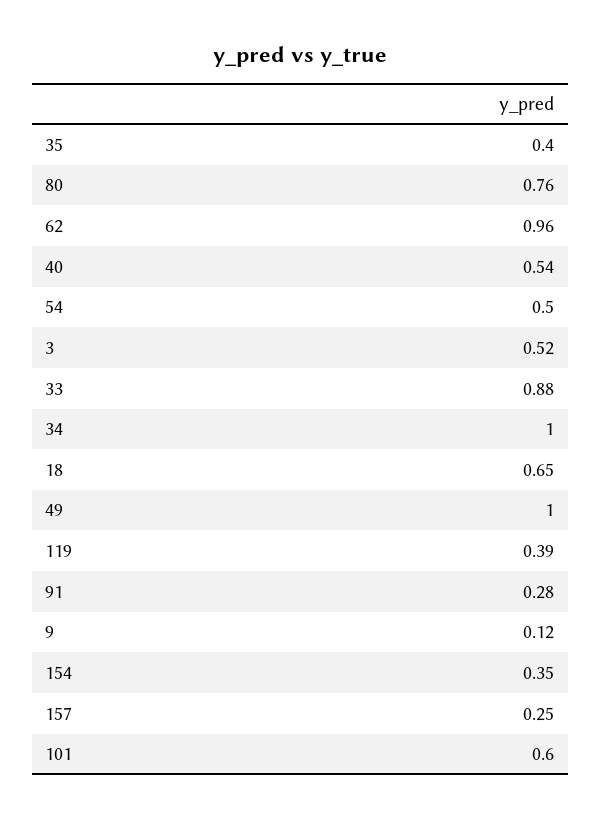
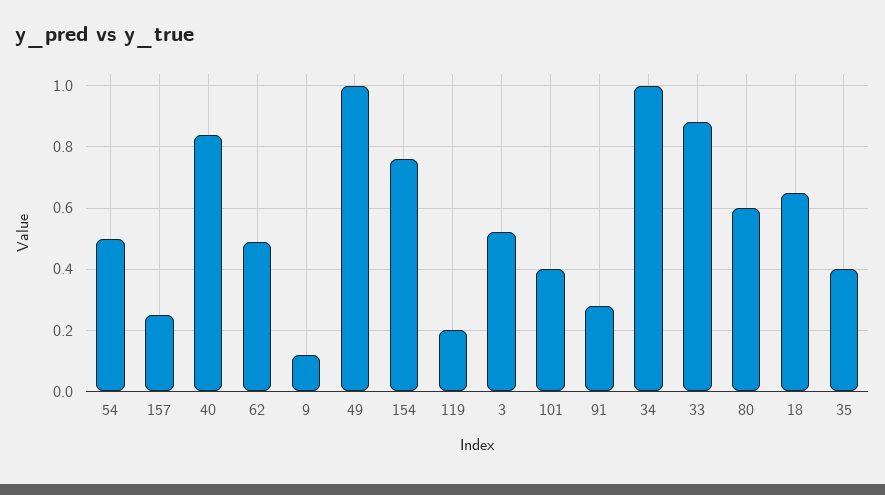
80: 0.76 -> 0.6
62: 0.96 -> 0.5
40: 0.54 -> 0.85
119: 0.39 -> 0.2
154: 0.35 -> 0.75
101: 0.6 -> 0.4

